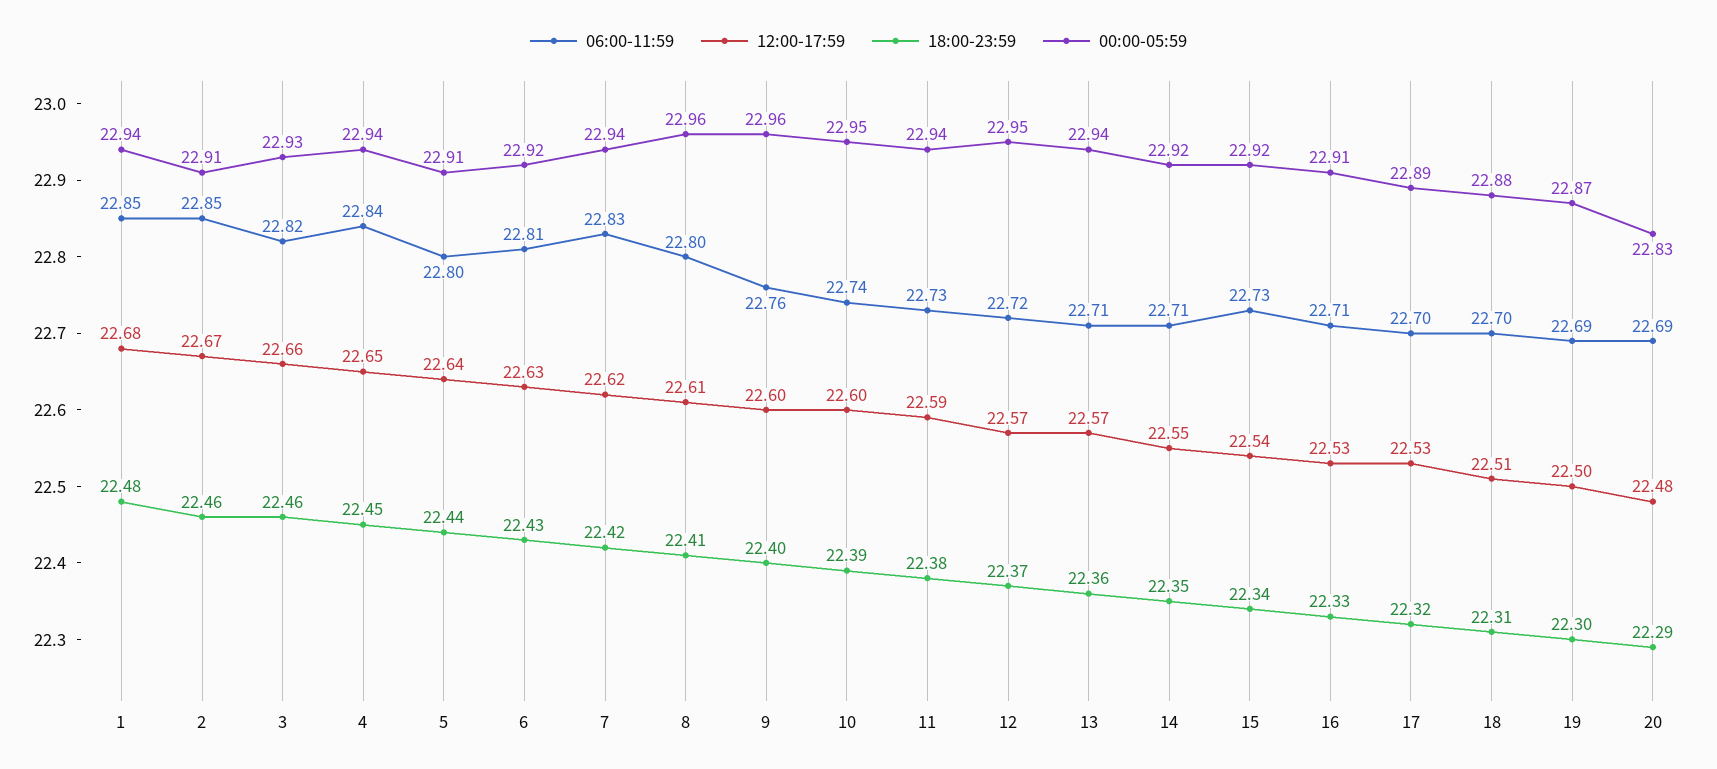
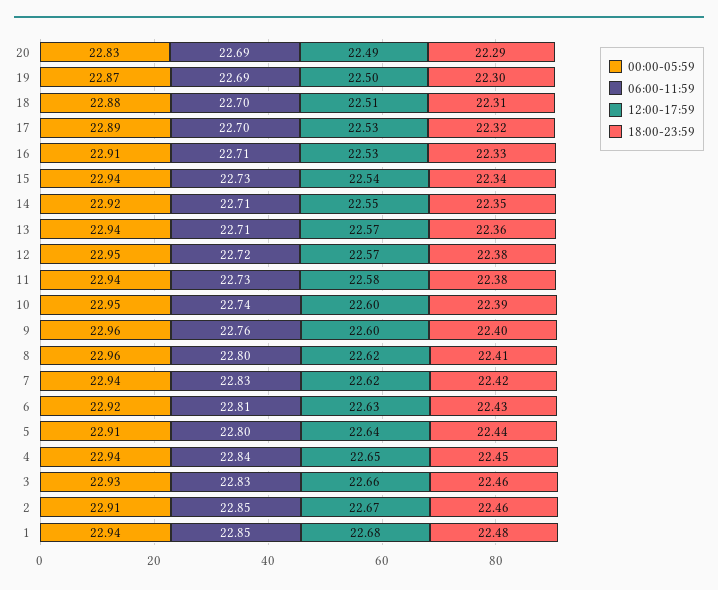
06:00-11:59, 3: 22.82 -> 22.83
12:00-17:59, 8: 22.61 -> 22.62
12:00-17:59, 11: 22.59 -> 22.58
18:00-23:59, 12: 22.37 -> 22.38
00:00-05:59, 15: 22.92 -> 22.94
12:00-17:59, 20: 22.48 -> 22.49

